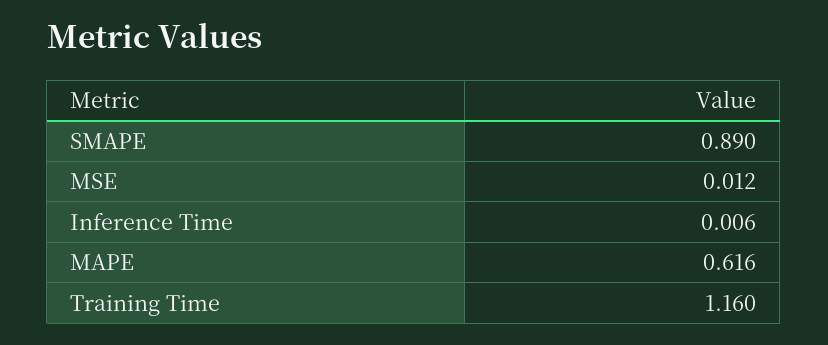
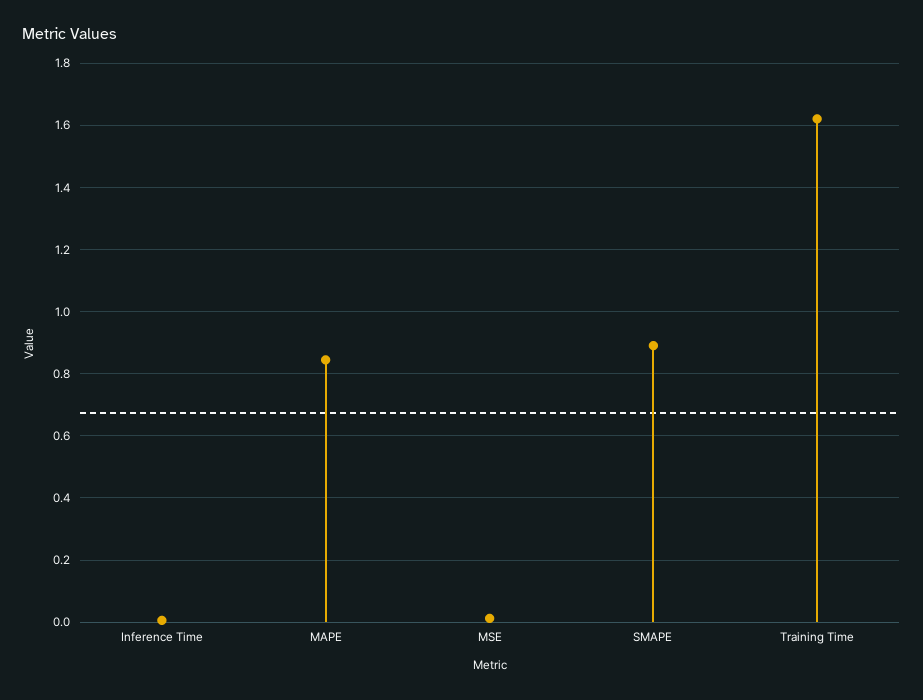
MAPE: 0.616 -> 0.84
Training Time: 1.16 -> 1.62

